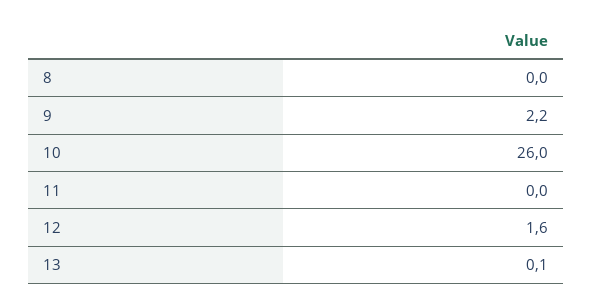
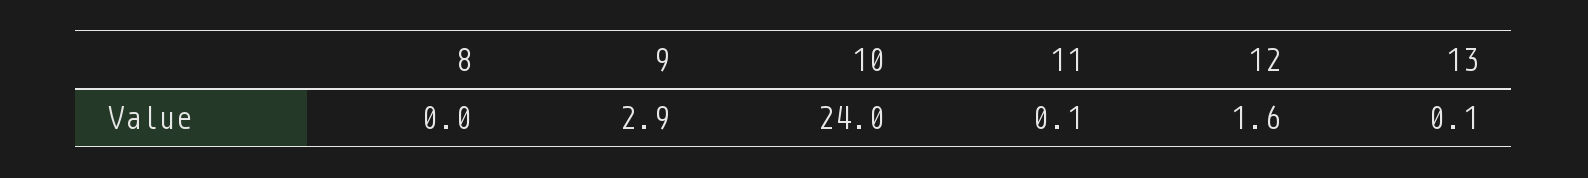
9: 2.2 -> 2.9
10: 26 -> 24
11: 0 -> 0.1

